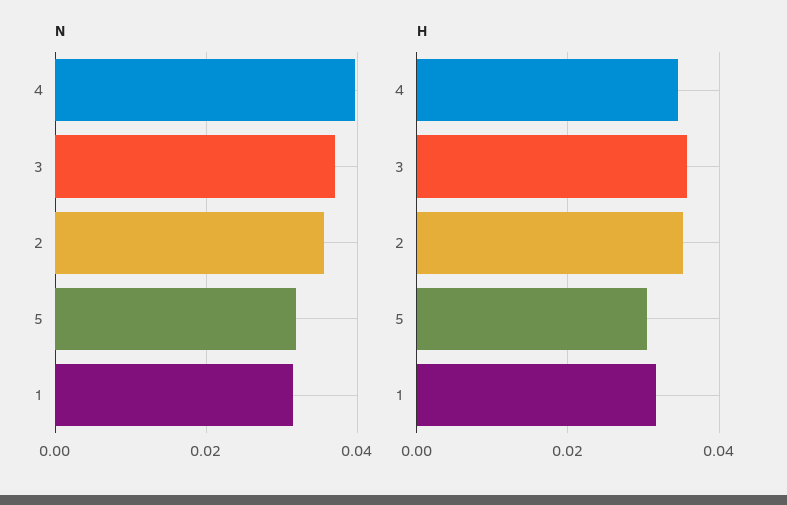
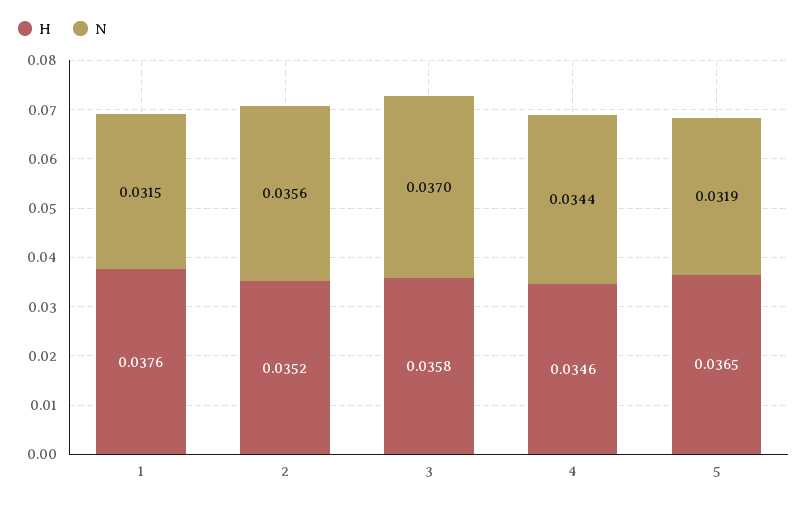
N, 4: 0.04 -> 0.0344
H, 5: 0.03 -> 0.0365
H, 1: 0.032 -> 0.0376

